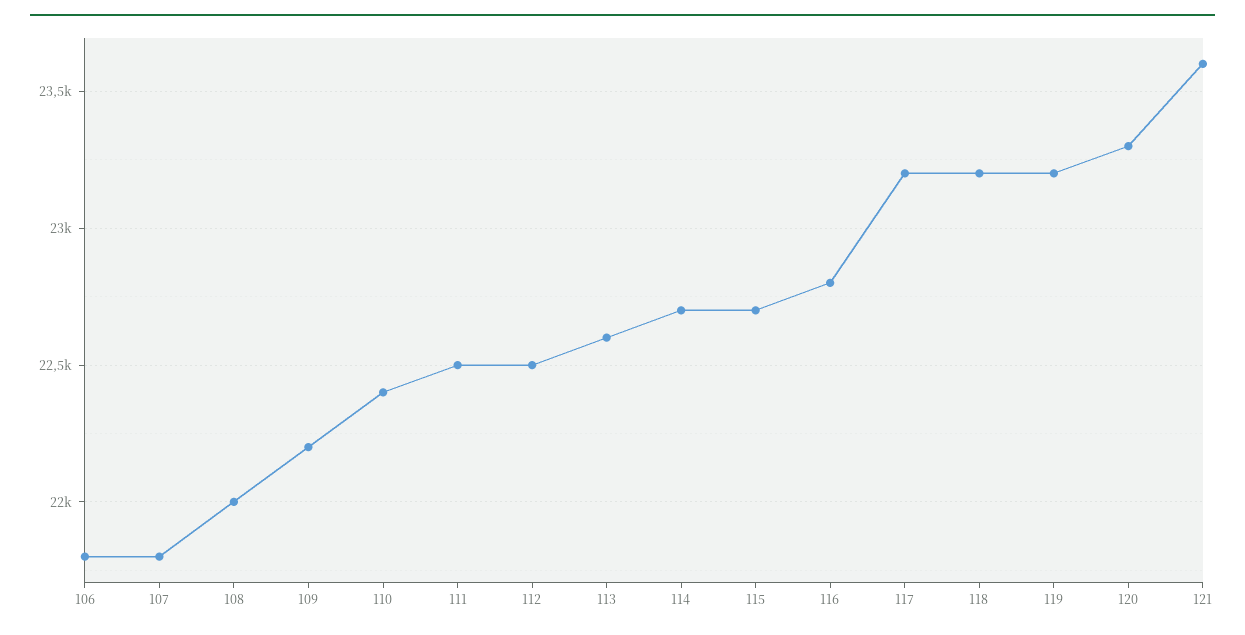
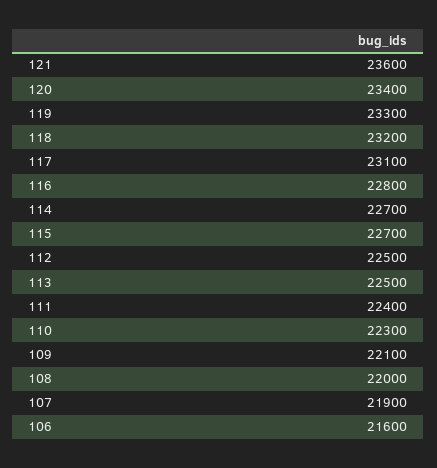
106: 21800 -> 21600
107: 21800 -> 21900
109: 22200 -> 22100
110: 22400 -> 22300
111: 22500 -> 22400
113: 22600 -> 22500
117: 23200 -> 23100
119: 23200 -> 23300
120: 23300 -> 23400

